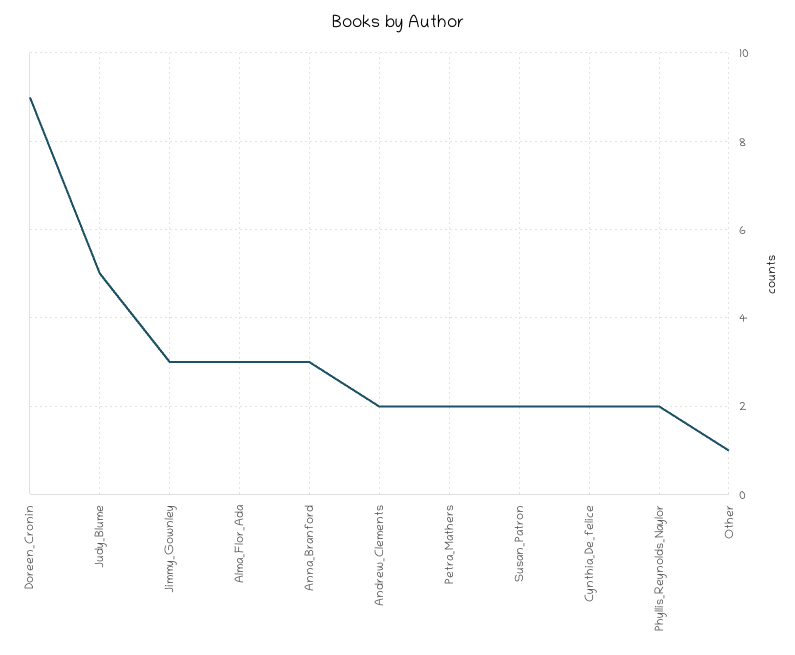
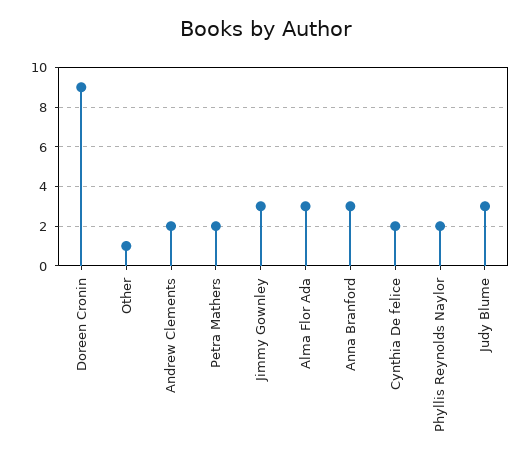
Judy_Blume: 5 -> 3
Susan_Patron: 2 -> none

